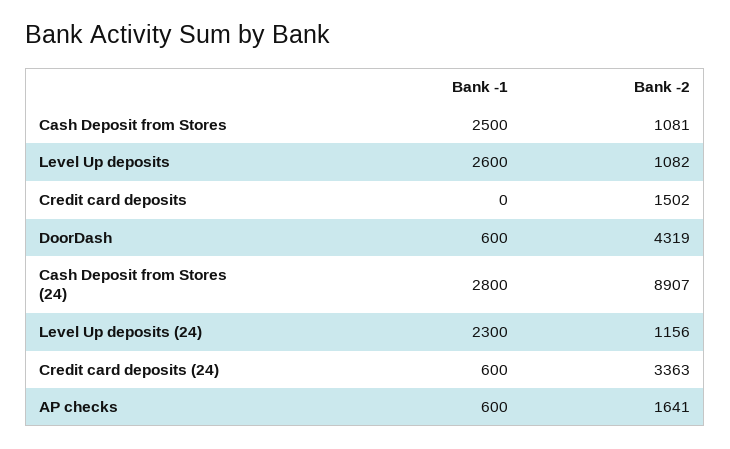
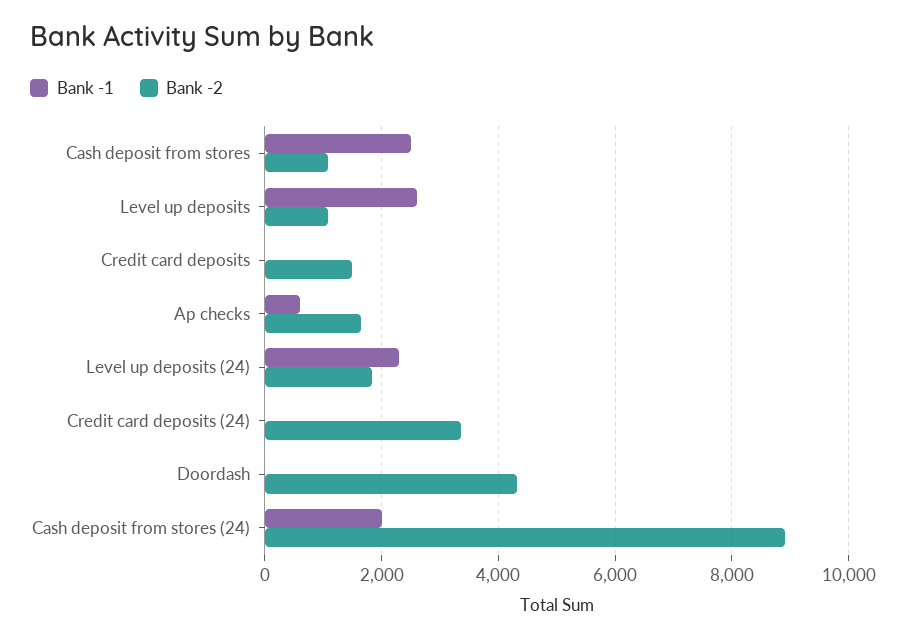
Bank -1, DoorDash: 600 -> 0
Bank -1, Cash Deposit from Stores (24): 2800 -> 2000
Bank -2, Level Up deposits (24): 1156 -> 1800
Bank -1, Credit card deposits (24): 600 -> 0

